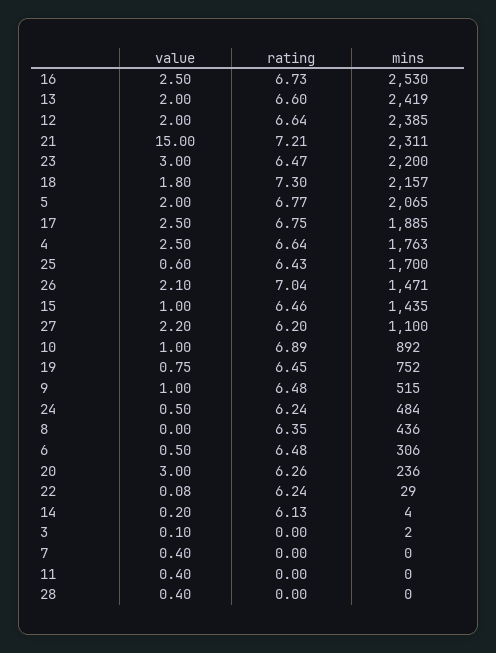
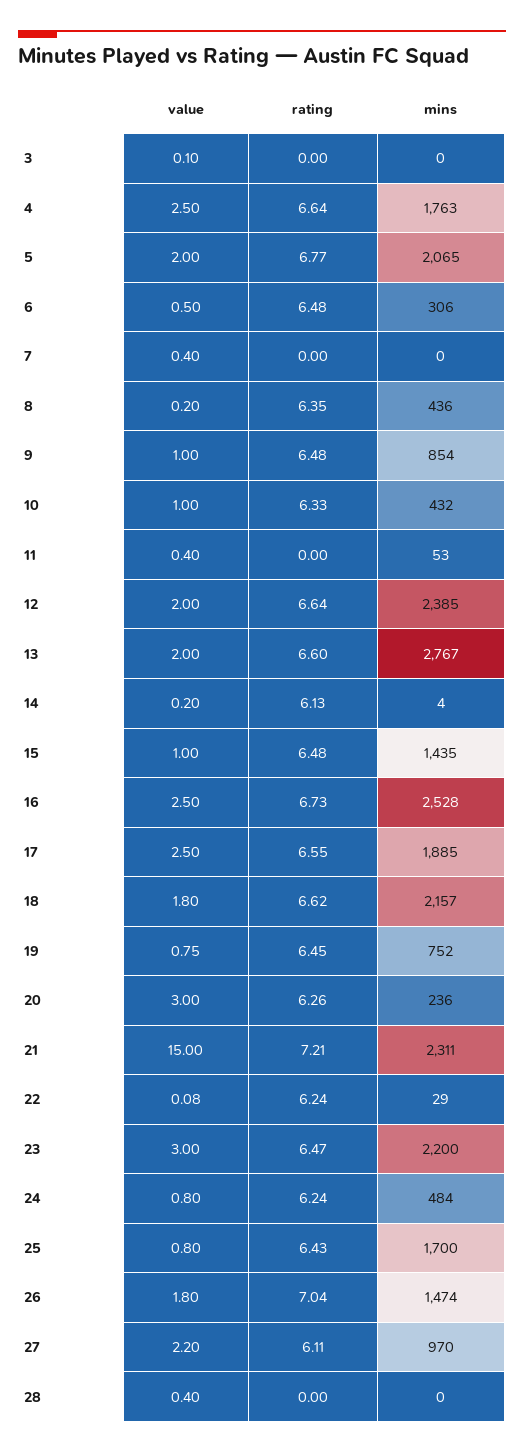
mins, 16: 2530 -> 2528
mins, 13: 2419 -> 2767
rating, 18: 7.3 -> 6.62
rating, 17: 6.75 -> 6.55
value, 25: 0.6 -> 0.8
value, 26: 2.1 -> 1.8
mins, 26: 1471 -> 1474
rating, 15: 6.46 -> 6.48
rating, 27: 6.2 -> 6.11
mins, 27: 1100 -> 970
rating, 10: 6.89 -> 6.33
mins, 10: 892 -> 432
mins, 9: 515 -> 854
value, 24: 0.5 -> 0.8
value, 8: 0 -> 0.2
mins, 3: 2 -> 0
mins, 11: 0 -> 53

